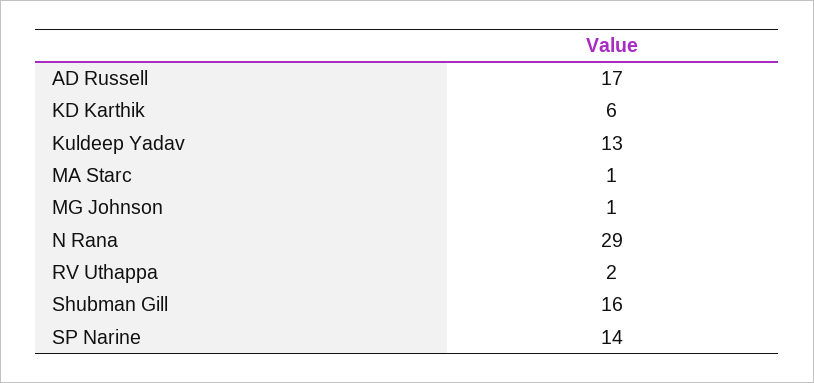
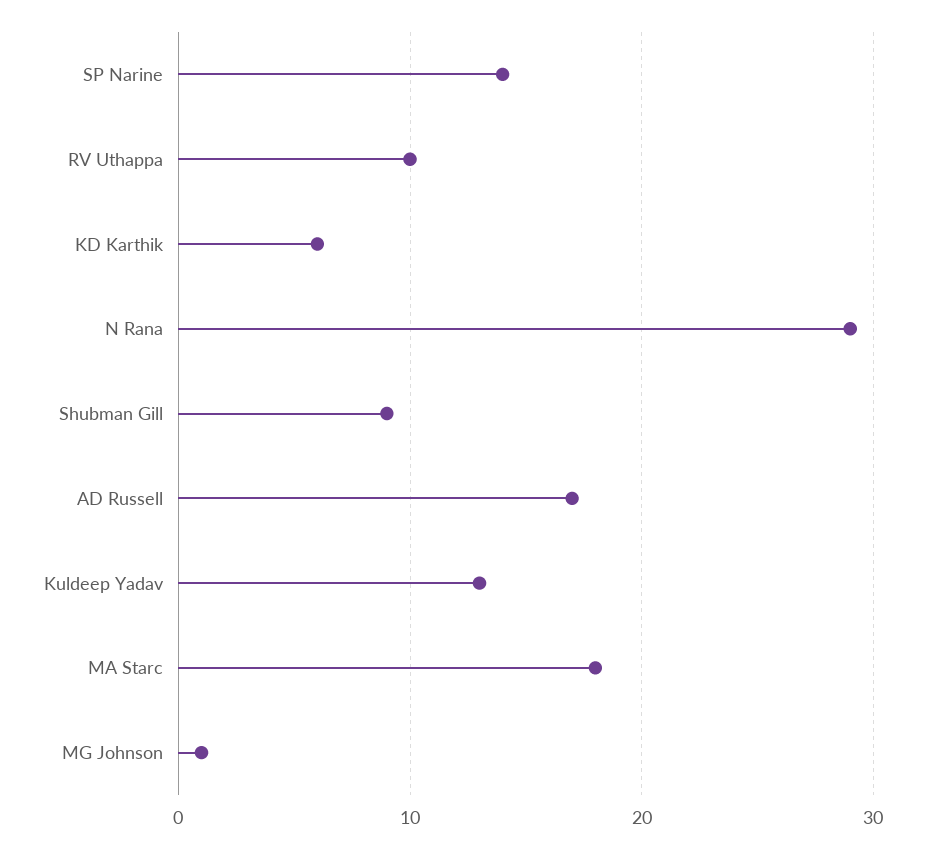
MA Starc: 1 -> 18
RV Uthappa: 2 -> 10
Shubman Gill: 16 -> 9

